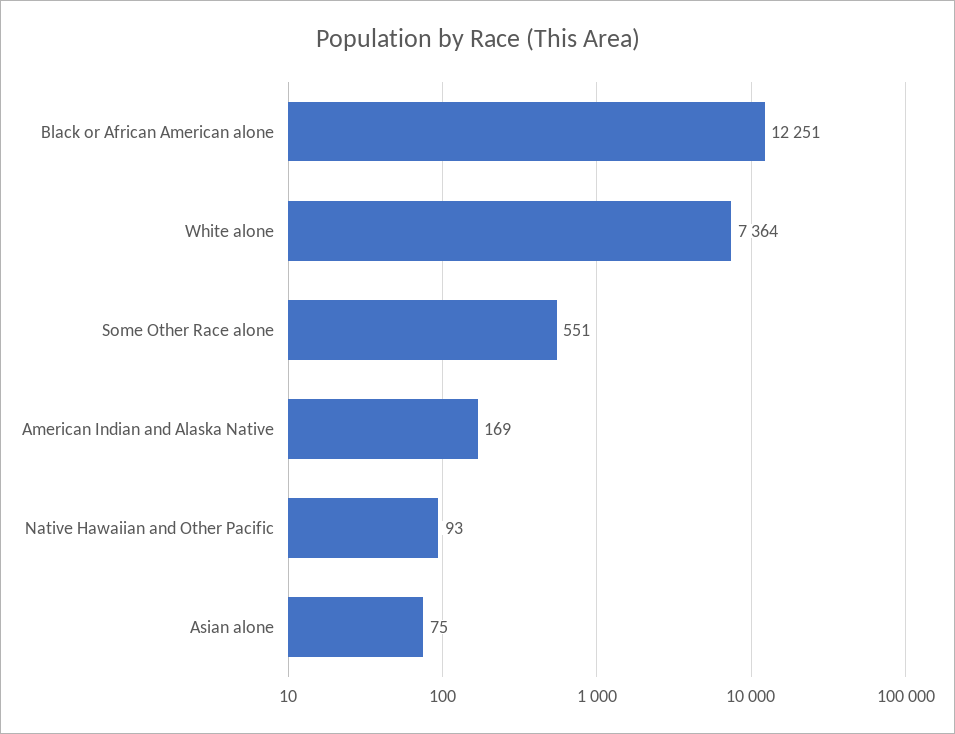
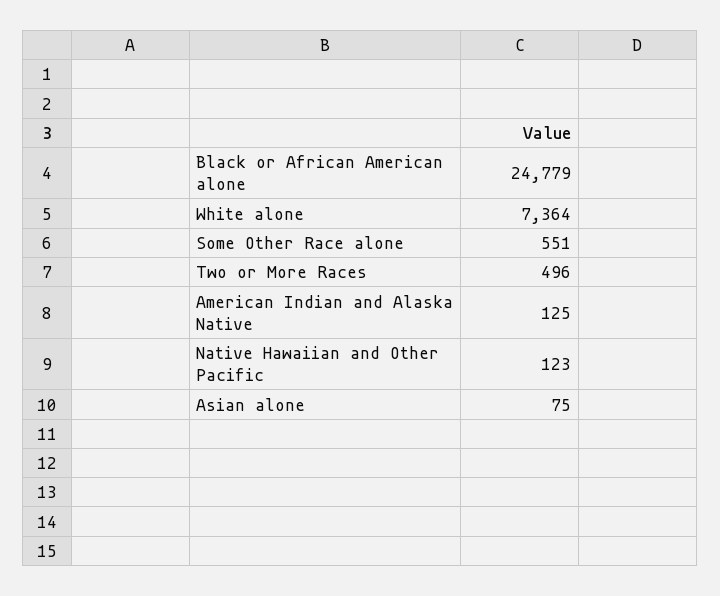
Black or African American alone: 12251 -> 24779
American Indian and Alaska Native: 169 -> 125
Native Hawaiian and Other Pacific: 93 -> 123
Two or More Races: none -> 496

